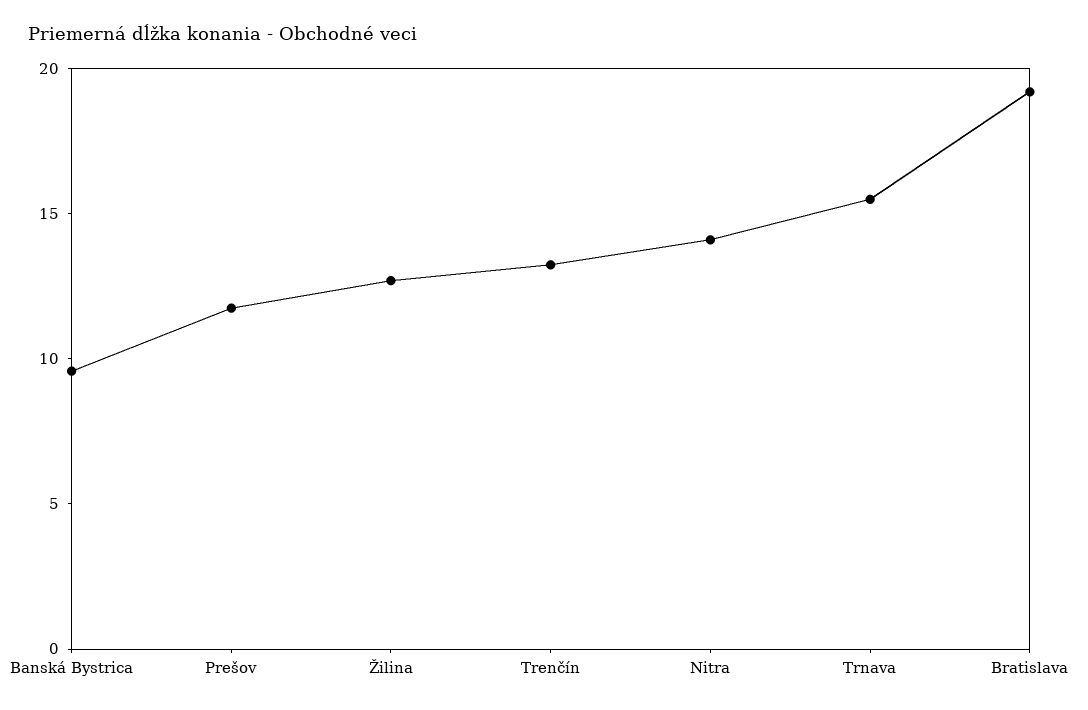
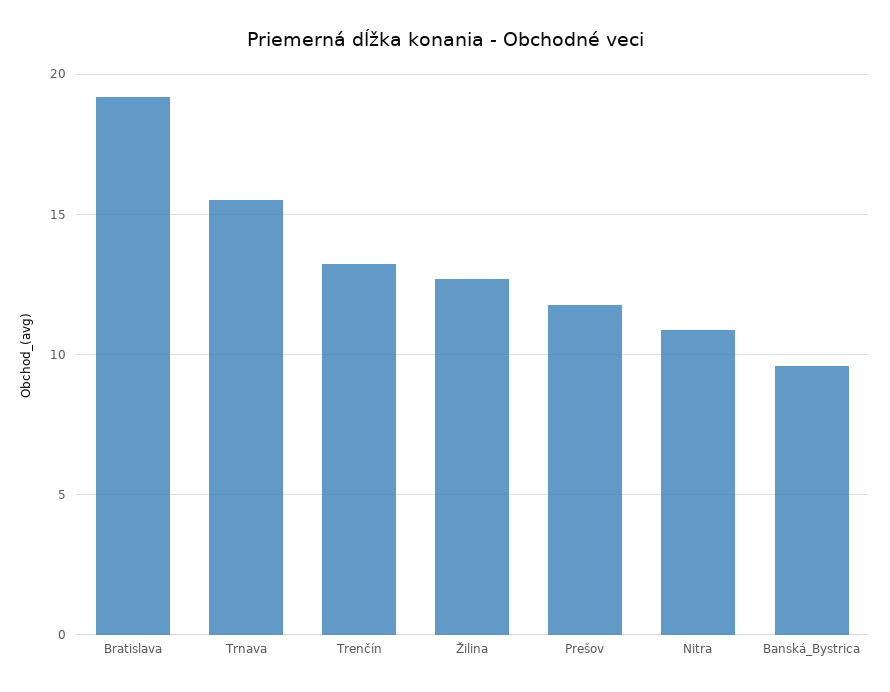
Nitra: 14 -> 11

